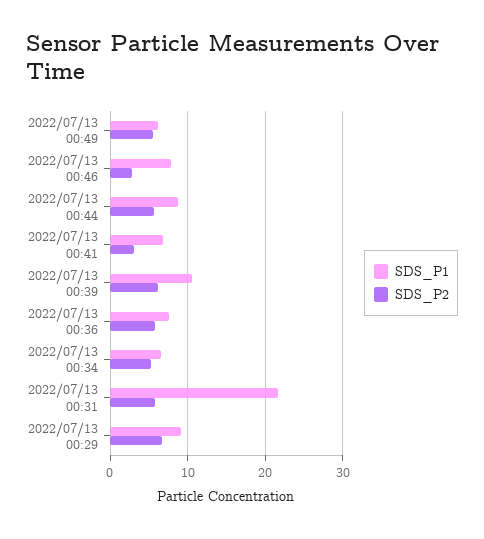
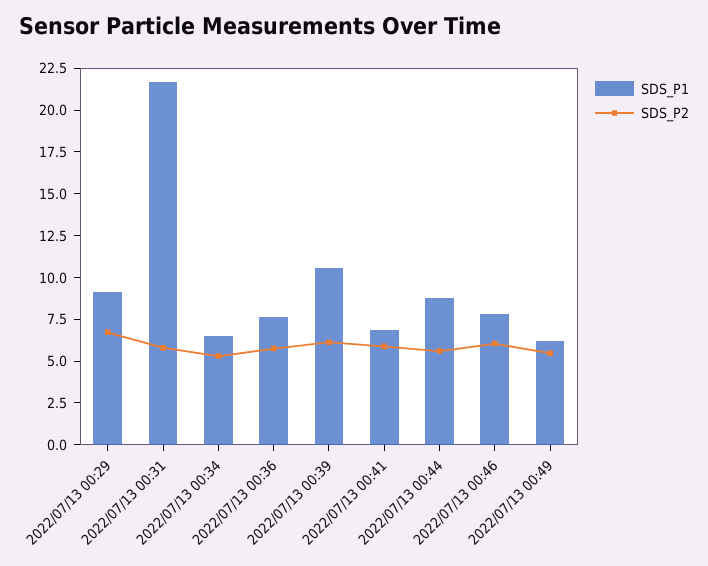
SDS_P2, 2022/07/13 00:46: 3 -> 6
SDS_P2, 2022/07/13 00:41: 3 -> 6

